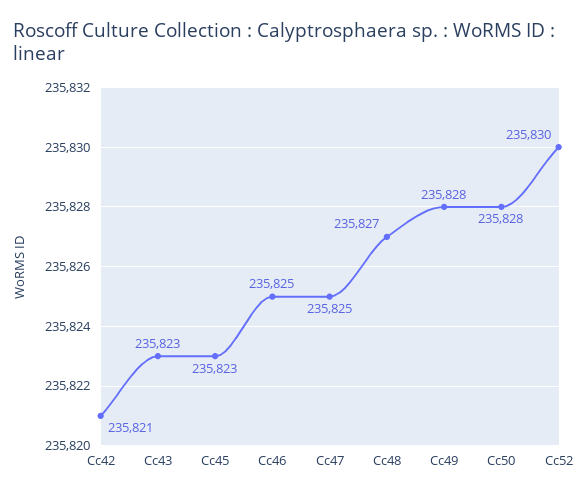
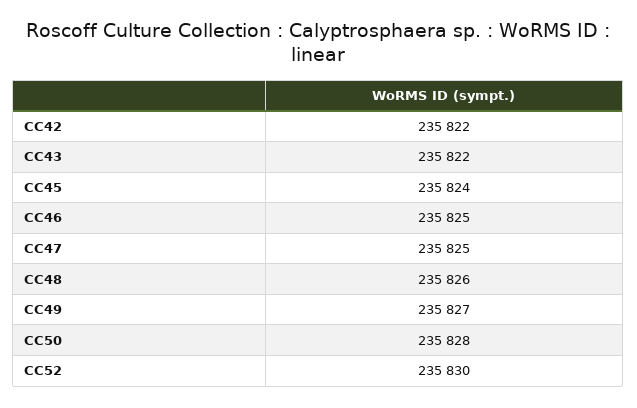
Cc42: 235821 -> 235822
Cc43: 235823 -> 235822
Cc45: 235823 -> 235824
Cc48: 235827 -> 235826
Cc49: 235828 -> 235827

